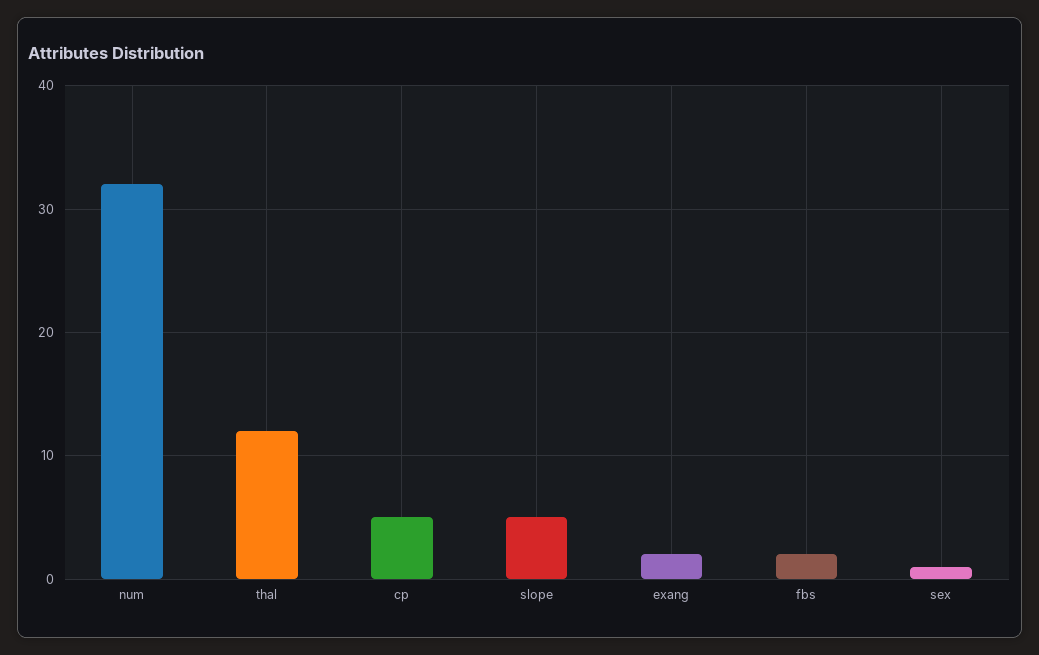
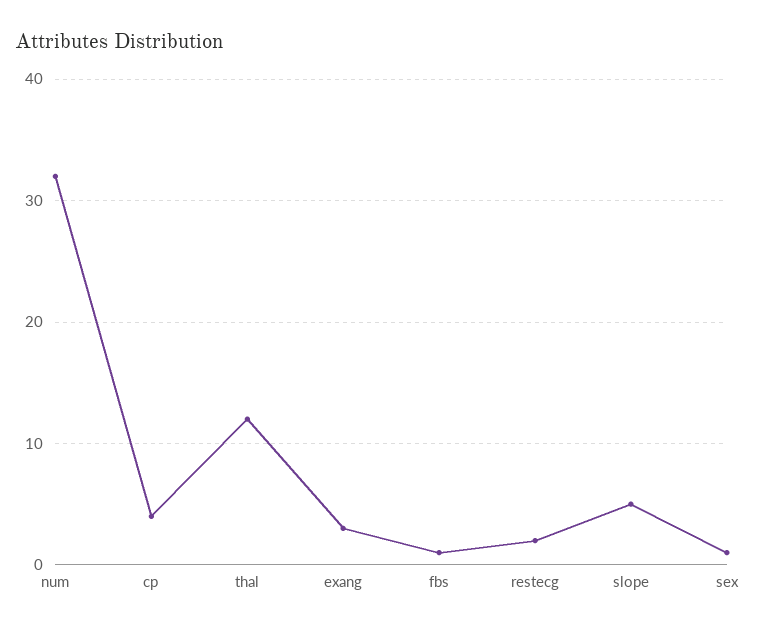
cp: 5 -> 4
exang: 2 -> 3
fbs: 2 -> 1
restecg: none -> 2

